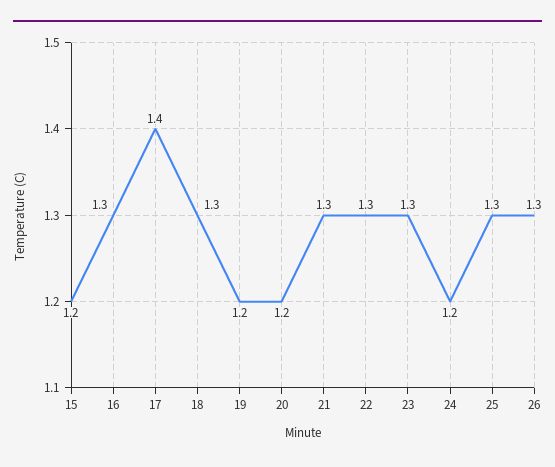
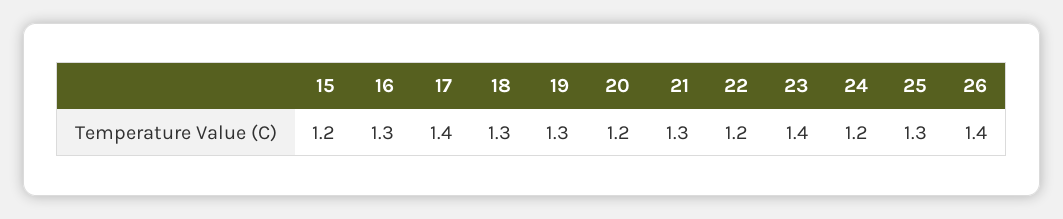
19: 1.2 -> 1.3
22: 1.3 -> 1.2
23: 1.3 -> 1.4
26: 1.3 -> 1.4

